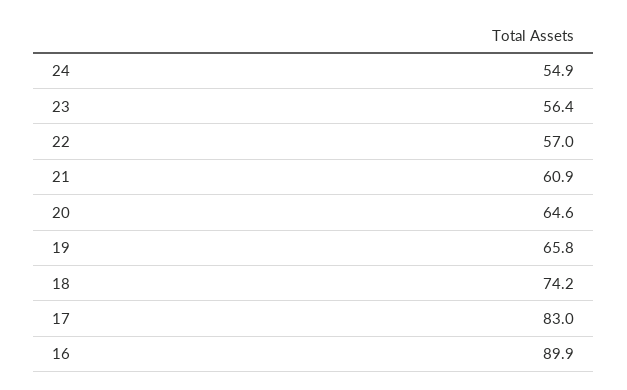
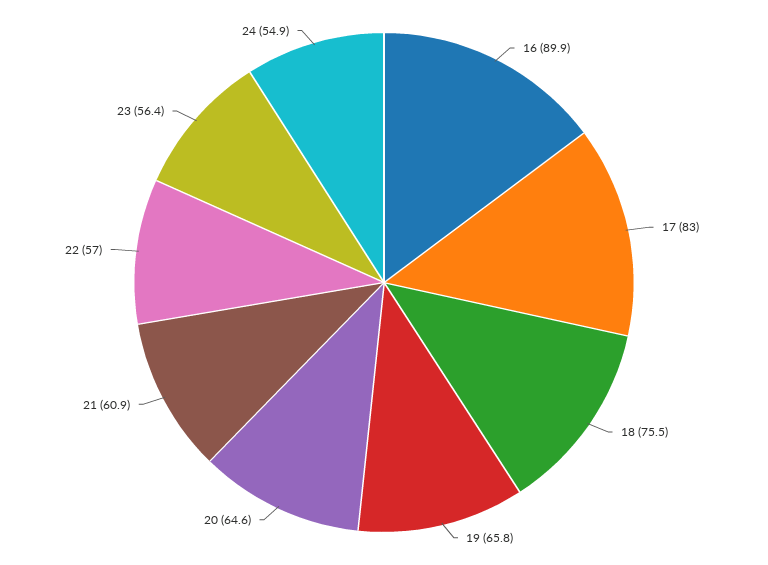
18: 74.2 -> 75.5

